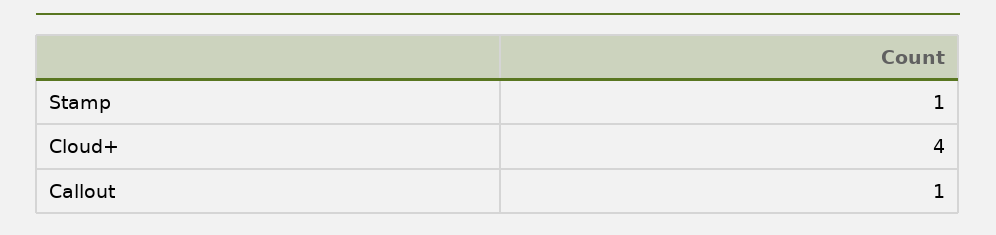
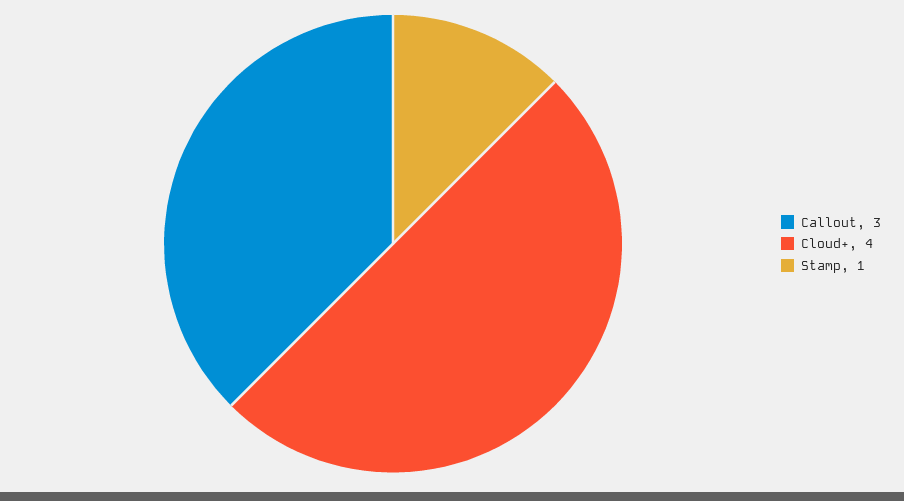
Callout: 1 -> 3

